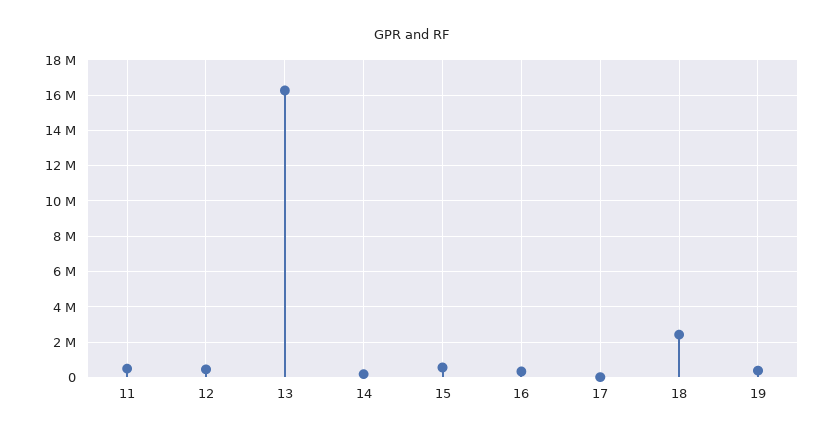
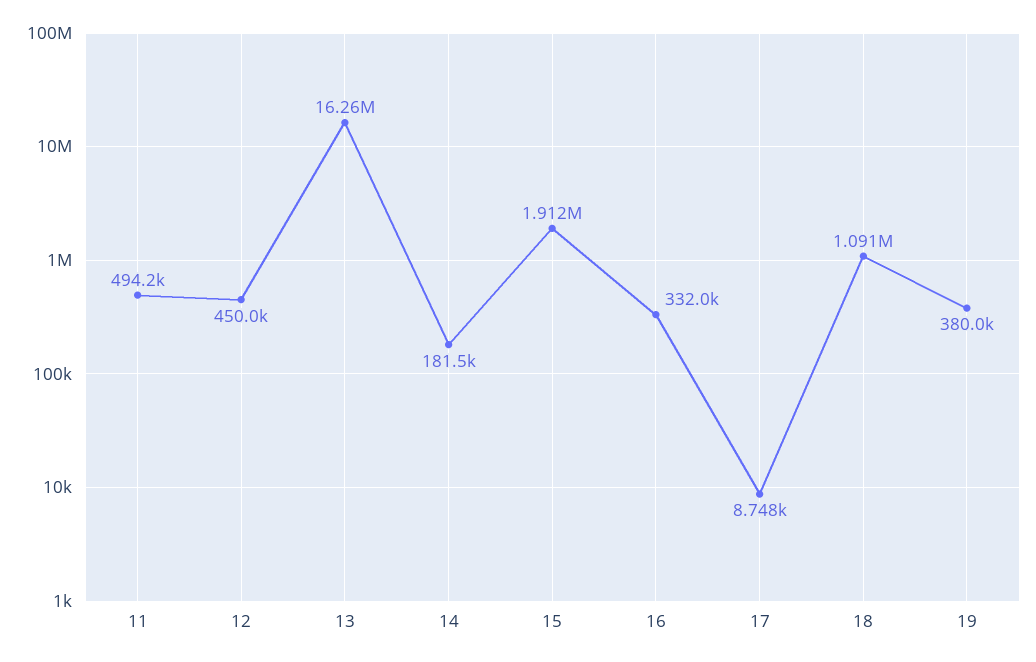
15: 500000 -> 1912000
18: 2500000 -> 1091000

